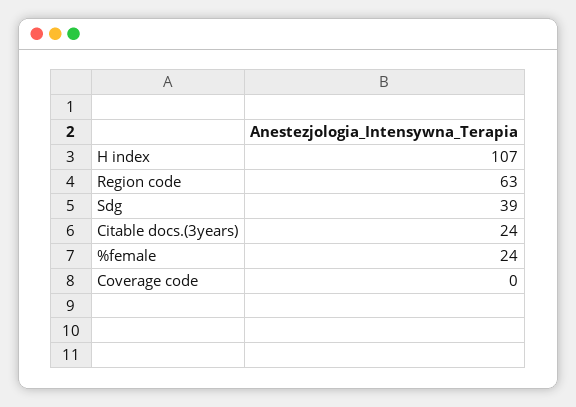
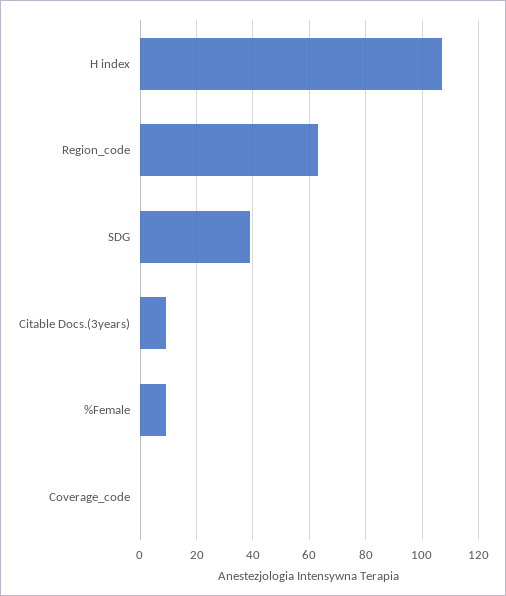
Citable docs.(3years): 24 -> 10
%female: 24 -> 10

